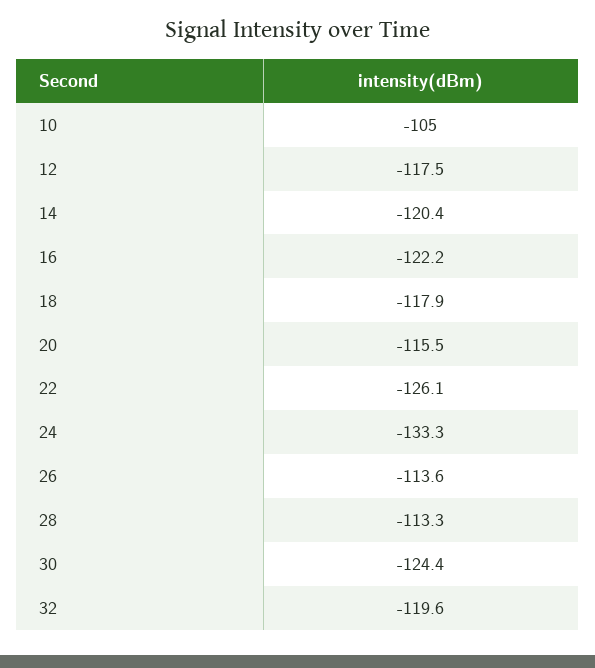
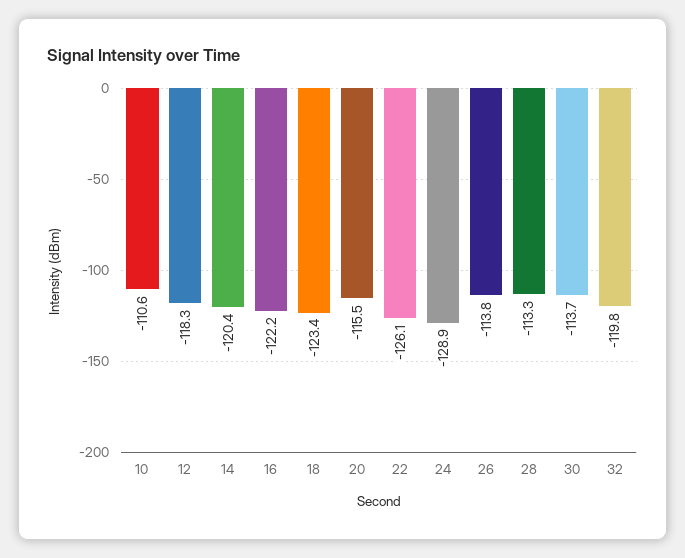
10: -105 -> -110.6
12: -117.5 -> -118.3
18: -117.9 -> -123.4
24: -133.3 -> -128.9
26: -113.6 -> -113.8
30: -124.4 -> -113.7
32: -119.6 -> -119.8

